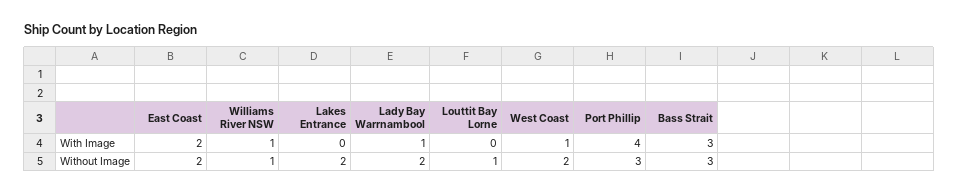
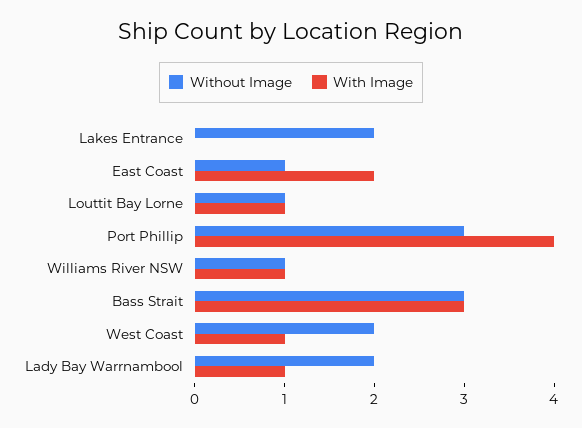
With Image, Louttit Bay Lorne: 0 -> 1
Without Image, East Coast: 2 -> 1

